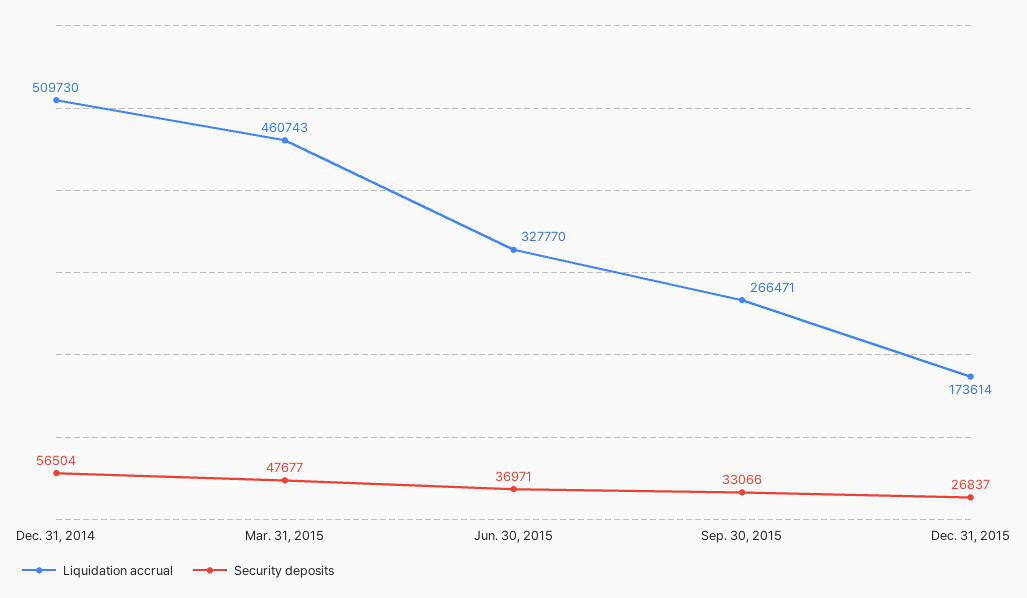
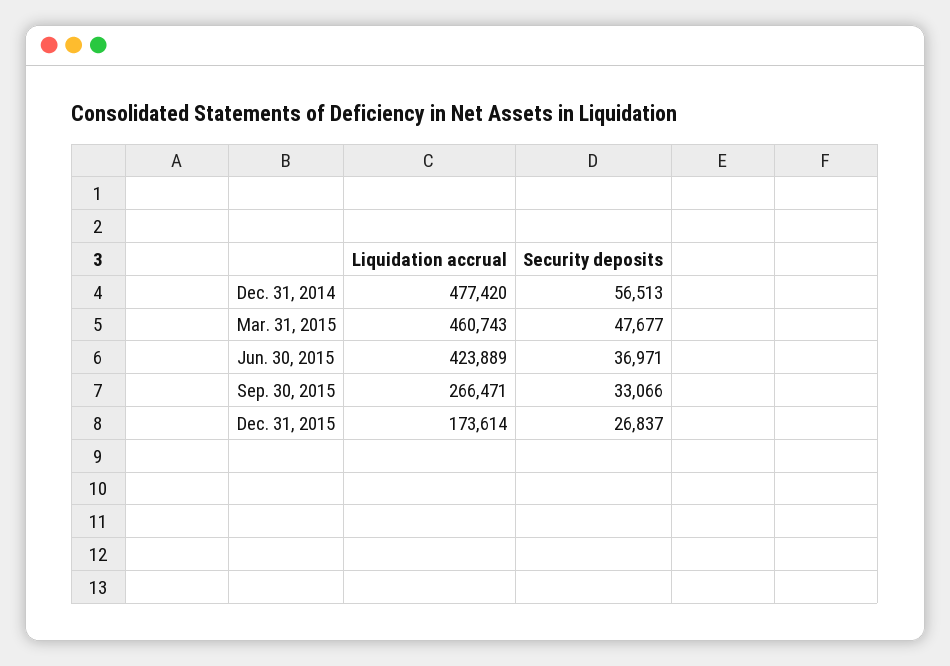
Liquidation accrual, Dec. 31, 2014: 509730 -> 477420
Security deposits, Dec. 31, 2014: 56504 -> 56513
Liquidation accrual, Jun. 30, 2015: 327770 -> 423889

